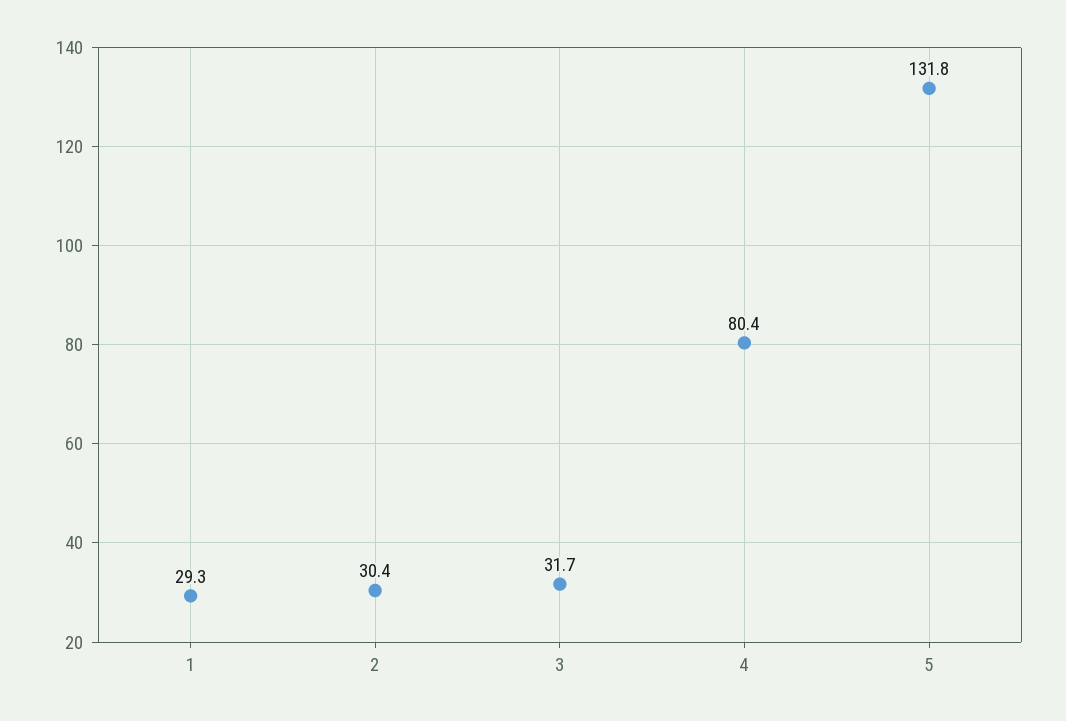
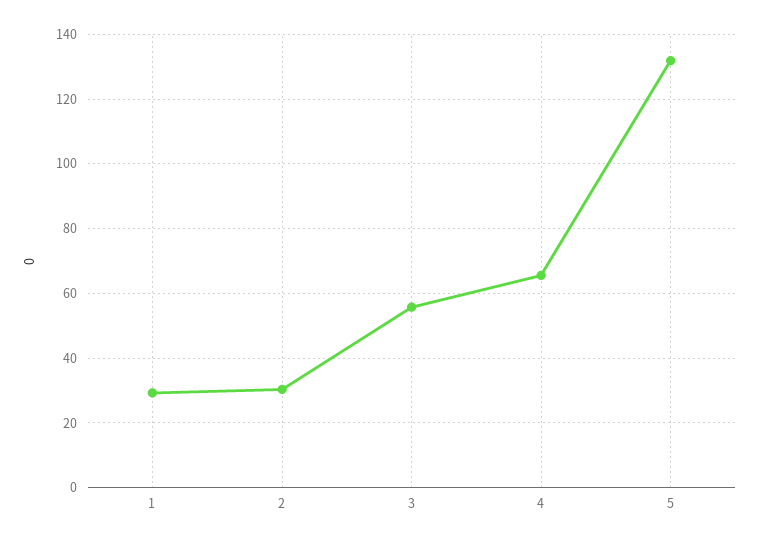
3: 31.7 -> 56
4: 80.4 -> 66

